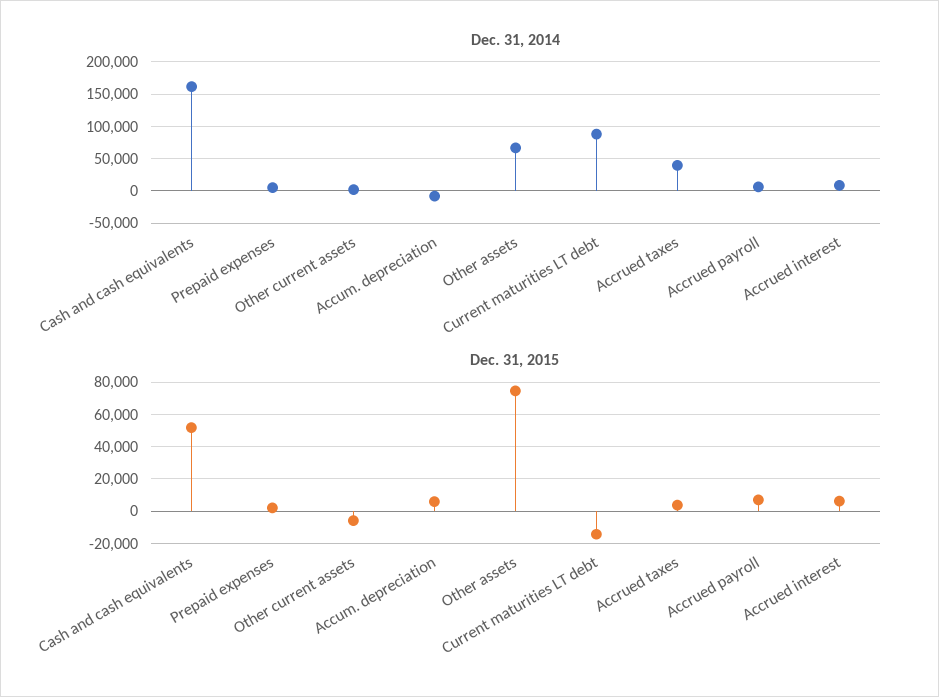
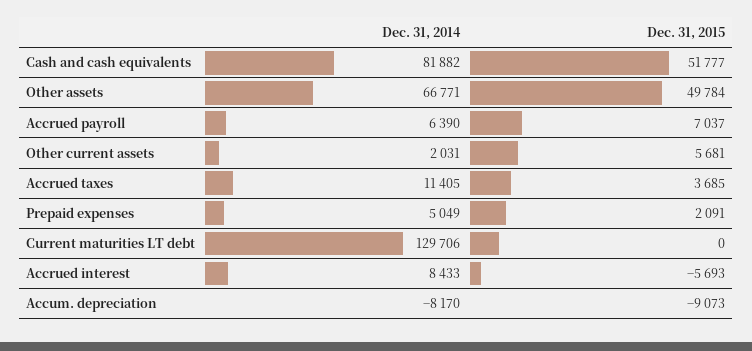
Dec. 31, 2014, Cash and cash equivalents: 160000 -> 81882
Dec. 31, 2014, Current maturities LT debt: 90000 -> 129706
Dec. 31, 2014, Accrued taxes: 40000 -> 11405
Dec. 31, 2015, Other current assets: -5000 -> 5681
Dec. 31, 2015, Accum. depreciation: 5000 -> -9073
Dec. 31, 2015, Other assets: 75000 -> 49784
Dec. 31, 2015, Current maturities LT debt: -15000 -> 0
Dec. 31, 2015, Accrued interest: 5000 -> -5693

